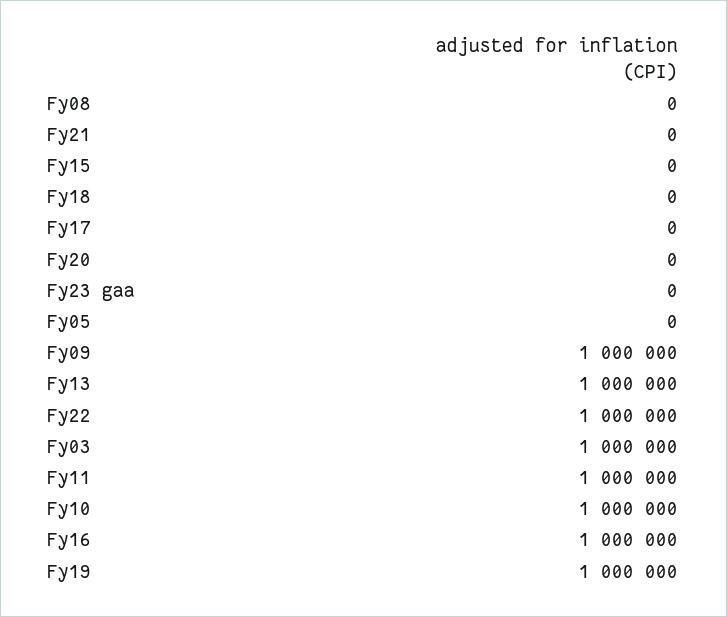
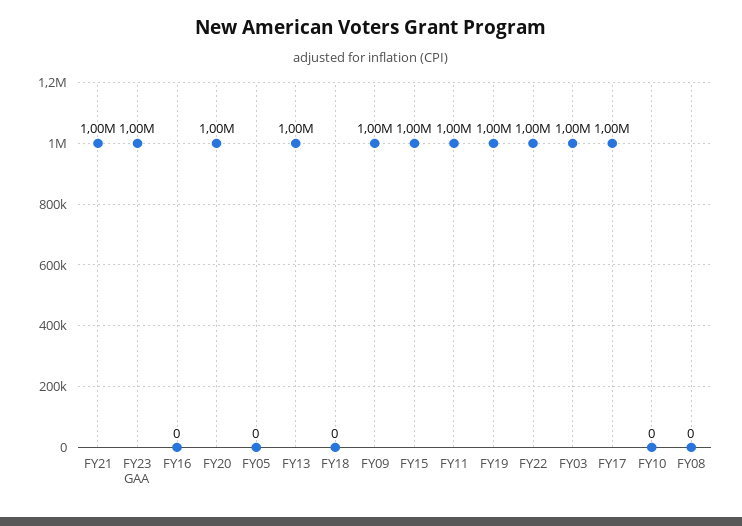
Fy21: 0 -> 1000000
Fy15: 0 -> 1000000
Fy17: 0 -> 1000000
Fy20: 0 -> 1000000
Fy23 gaa: 0 -> 1000000
Fy10: 1000000 -> 0
Fy16: 1000000 -> 0

